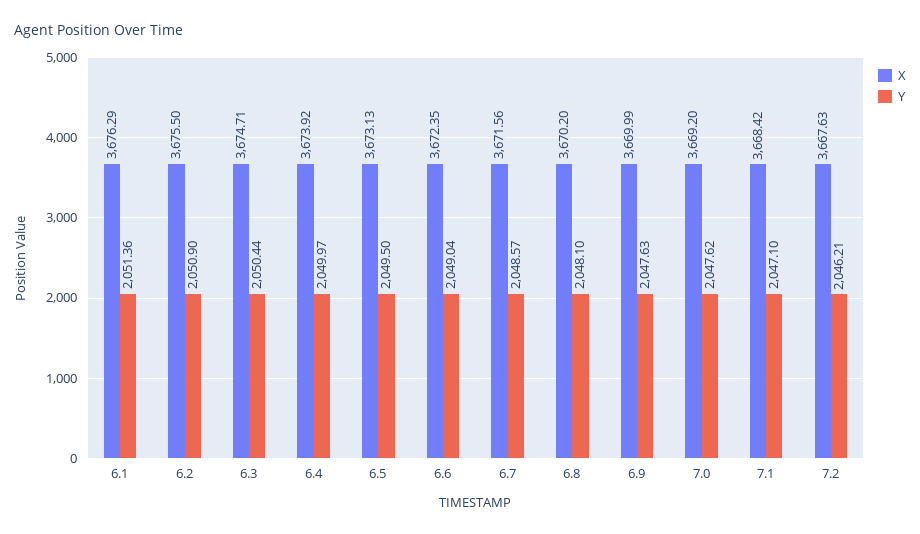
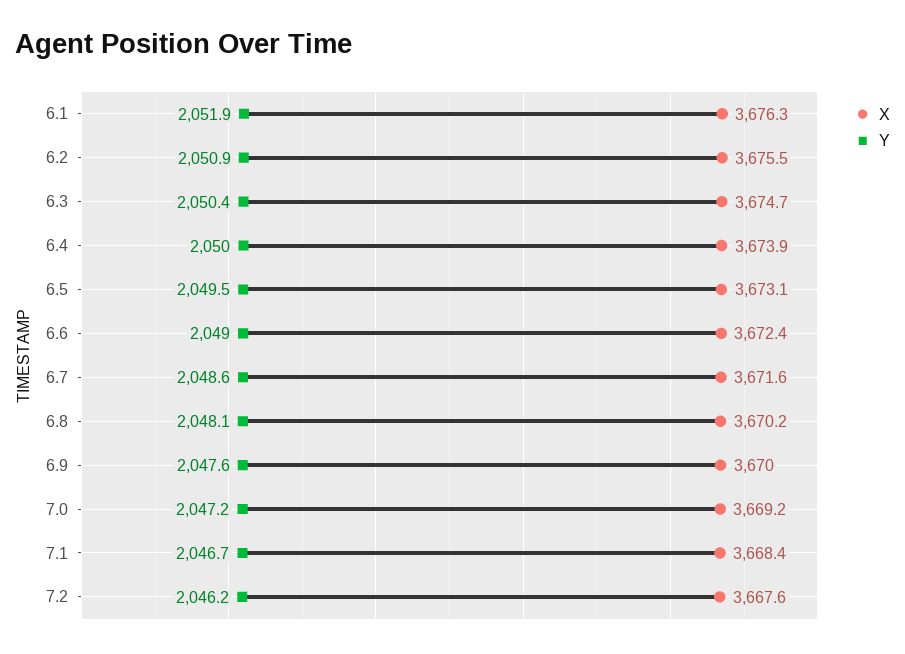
Y, 6.1: 2051.36 -> 2051.9
Y, 7.0: 2047.62 -> 2047.2
Y, 7.1: 2047.1 -> 2046.7

